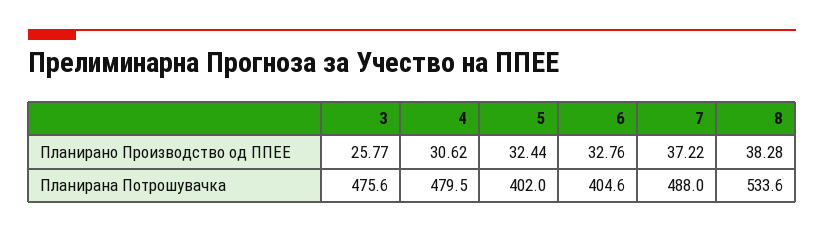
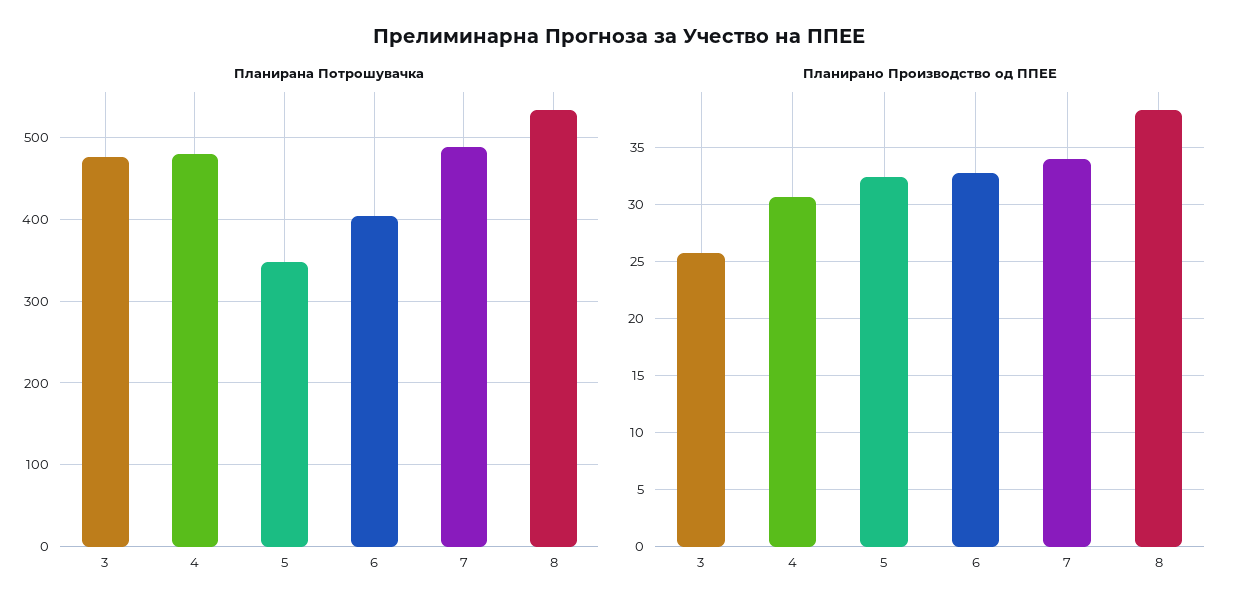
Планирано Производство од ППЕЕ, 7: 37.22 -> 34
Планирана Потрошувачка, 5: 402 -> 350

